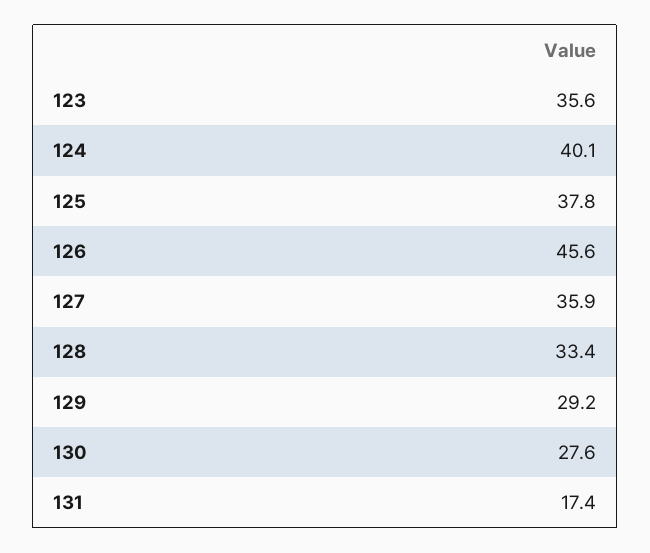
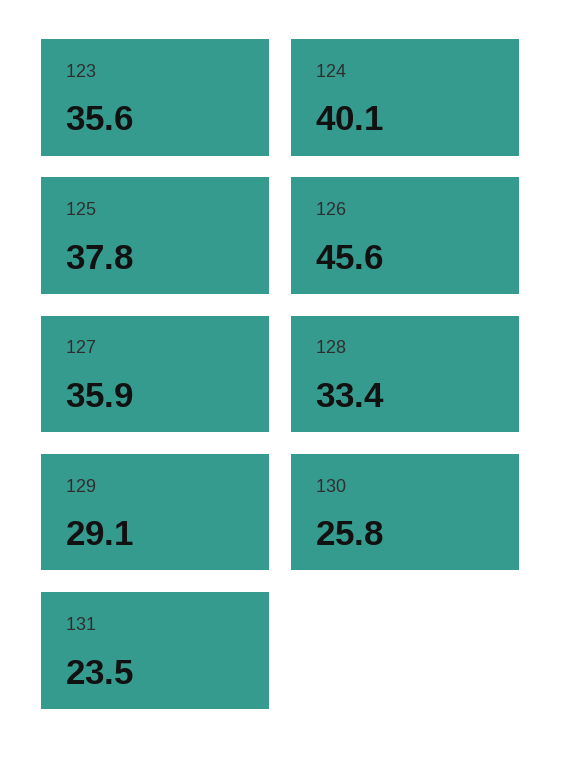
129: 29.2 -> 29.1
130: 27.6 -> 25.8
131: 17.4 -> 23.5

